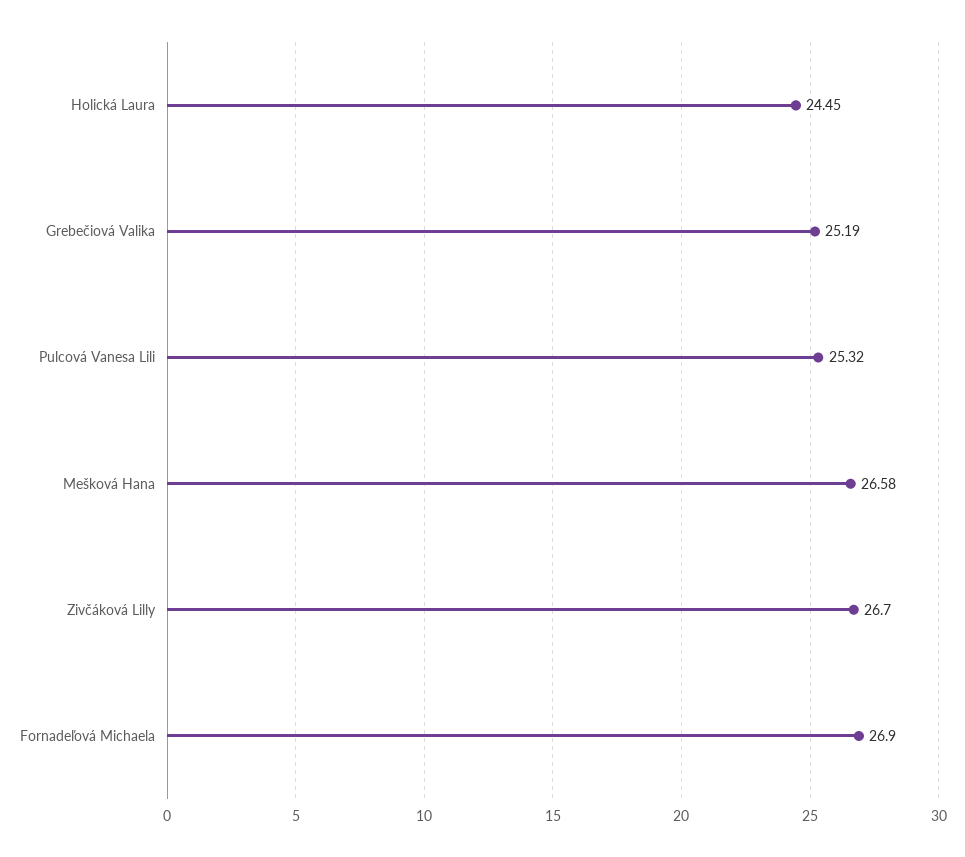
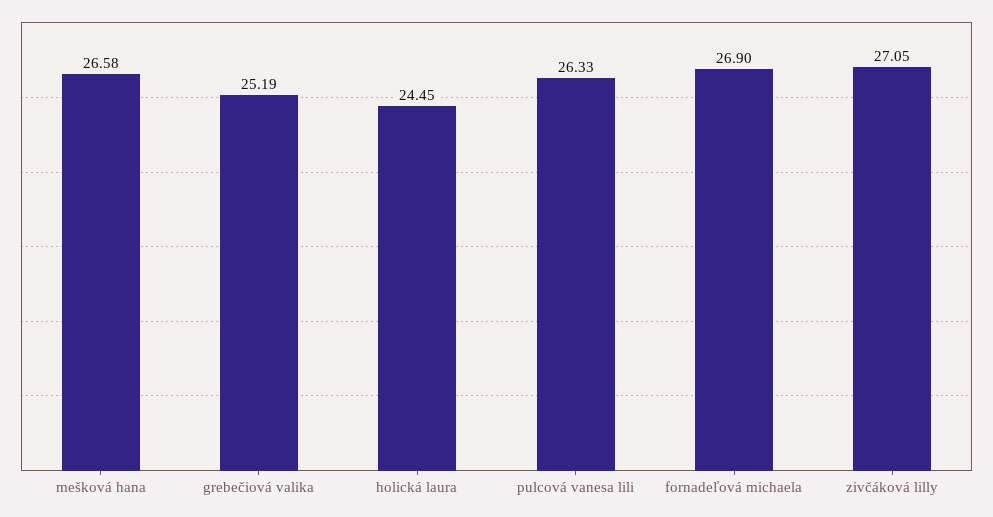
Pulcová Vanesa Lili: 25.32 -> 26.33
Zivčáková Lilly: 26.7 -> 27.05

